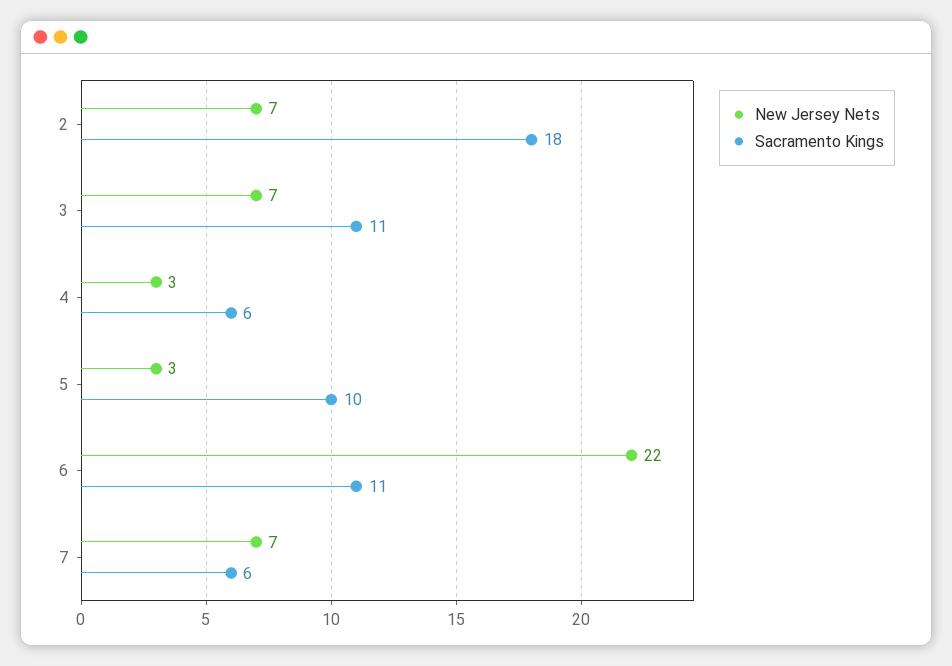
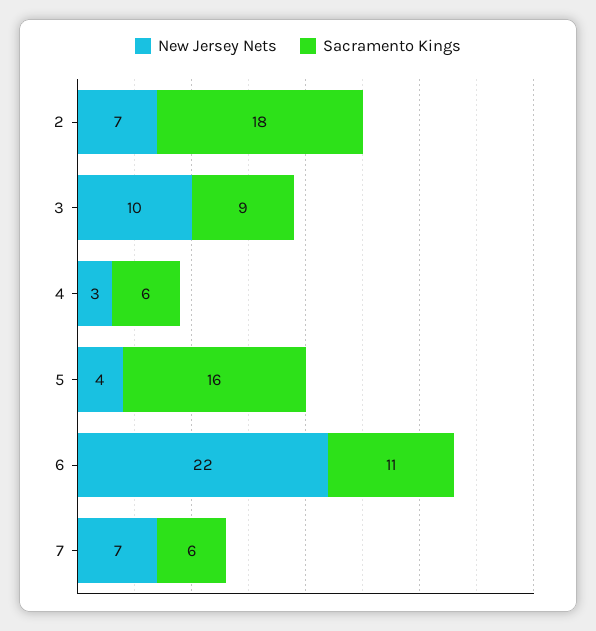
New Jersey Nets, 3: 7 -> 10
Sacramento Kings, 3: 11 -> 9
New Jersey Nets, 5: 3 -> 4
Sacramento Kings, 5: 10 -> 16

